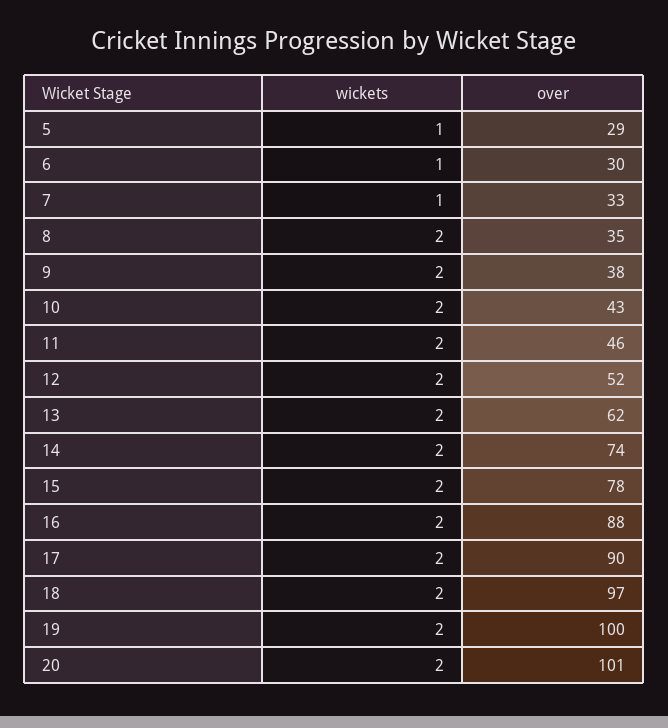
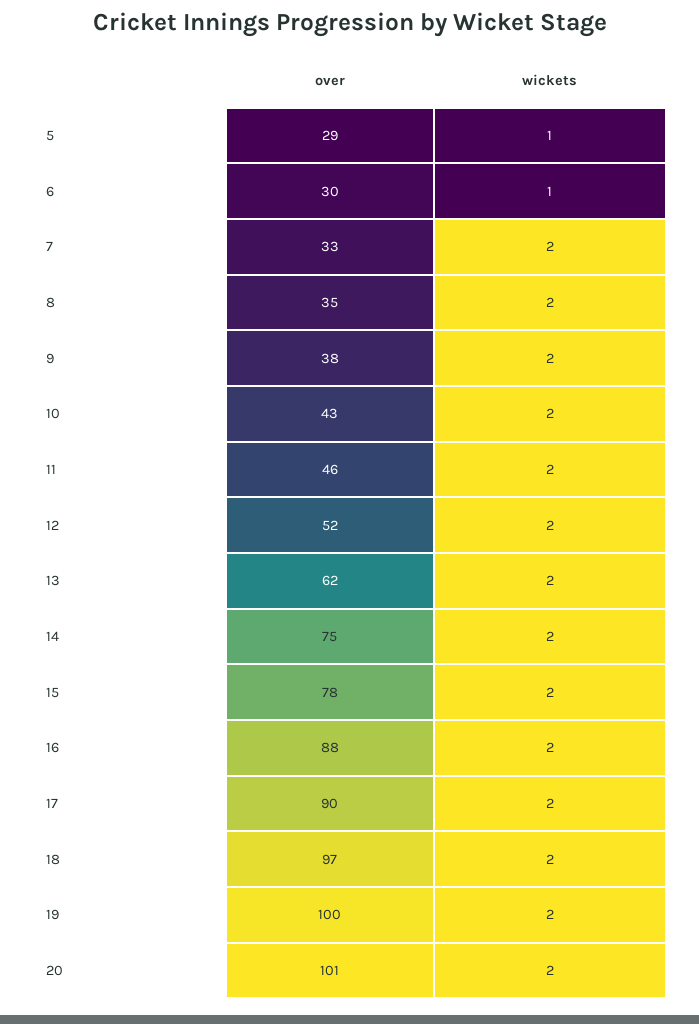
wickets, 7: 1 -> 2
over, 14: 74 -> 75

